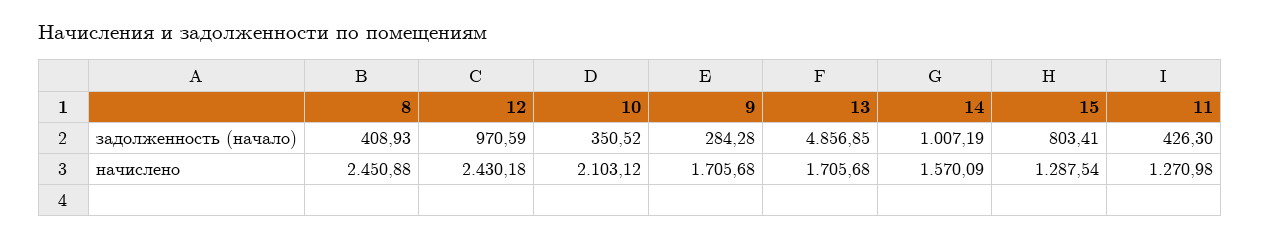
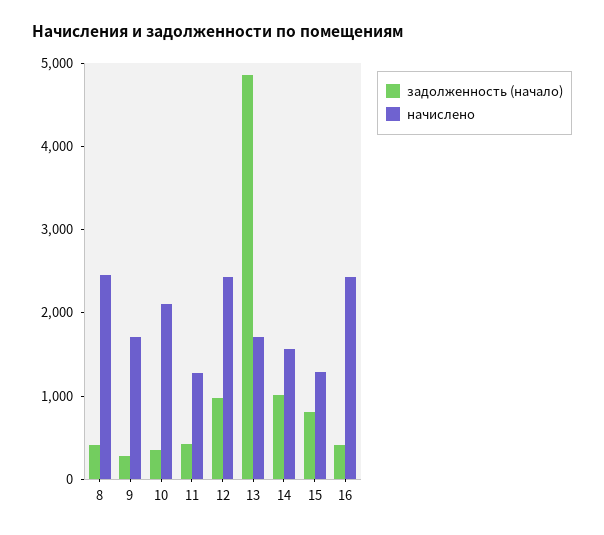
задолженность (начало), 16: none -> 400
начислено, 16: none -> 2400

